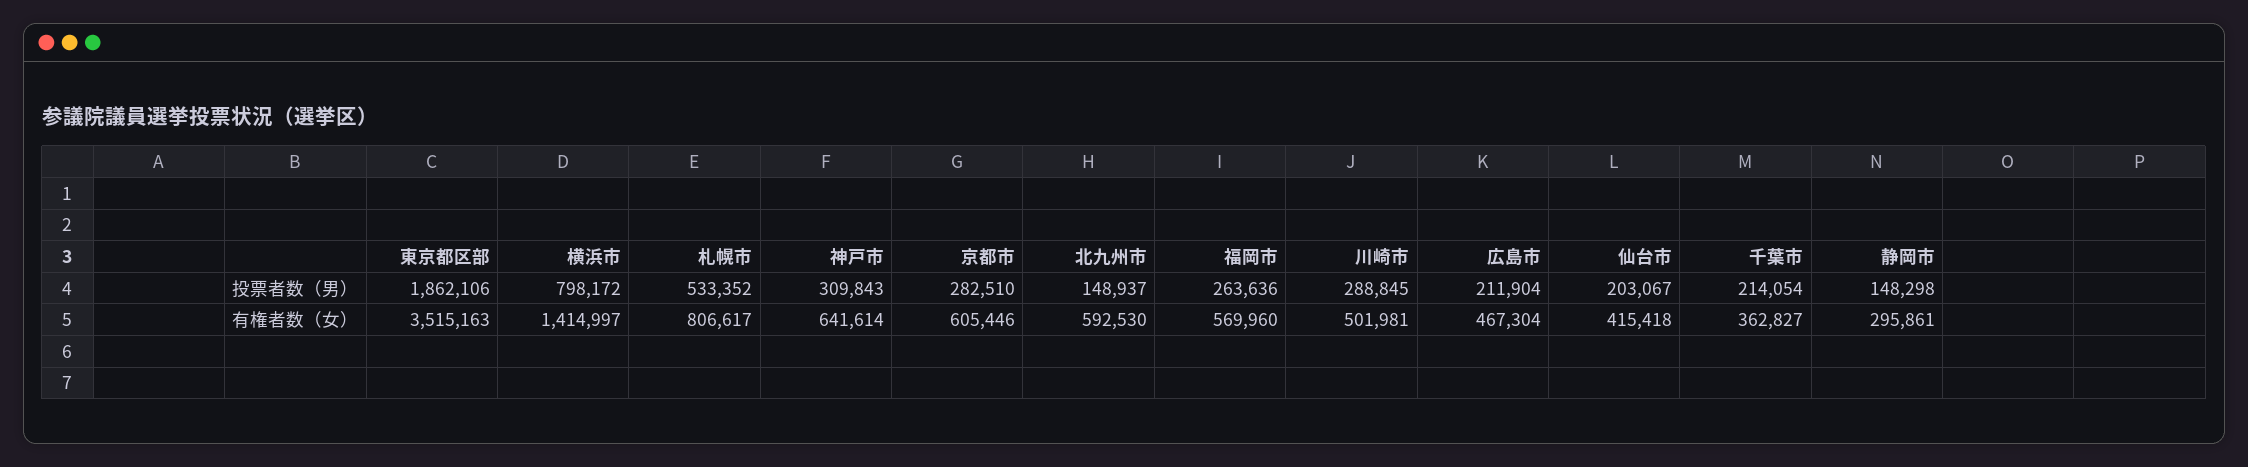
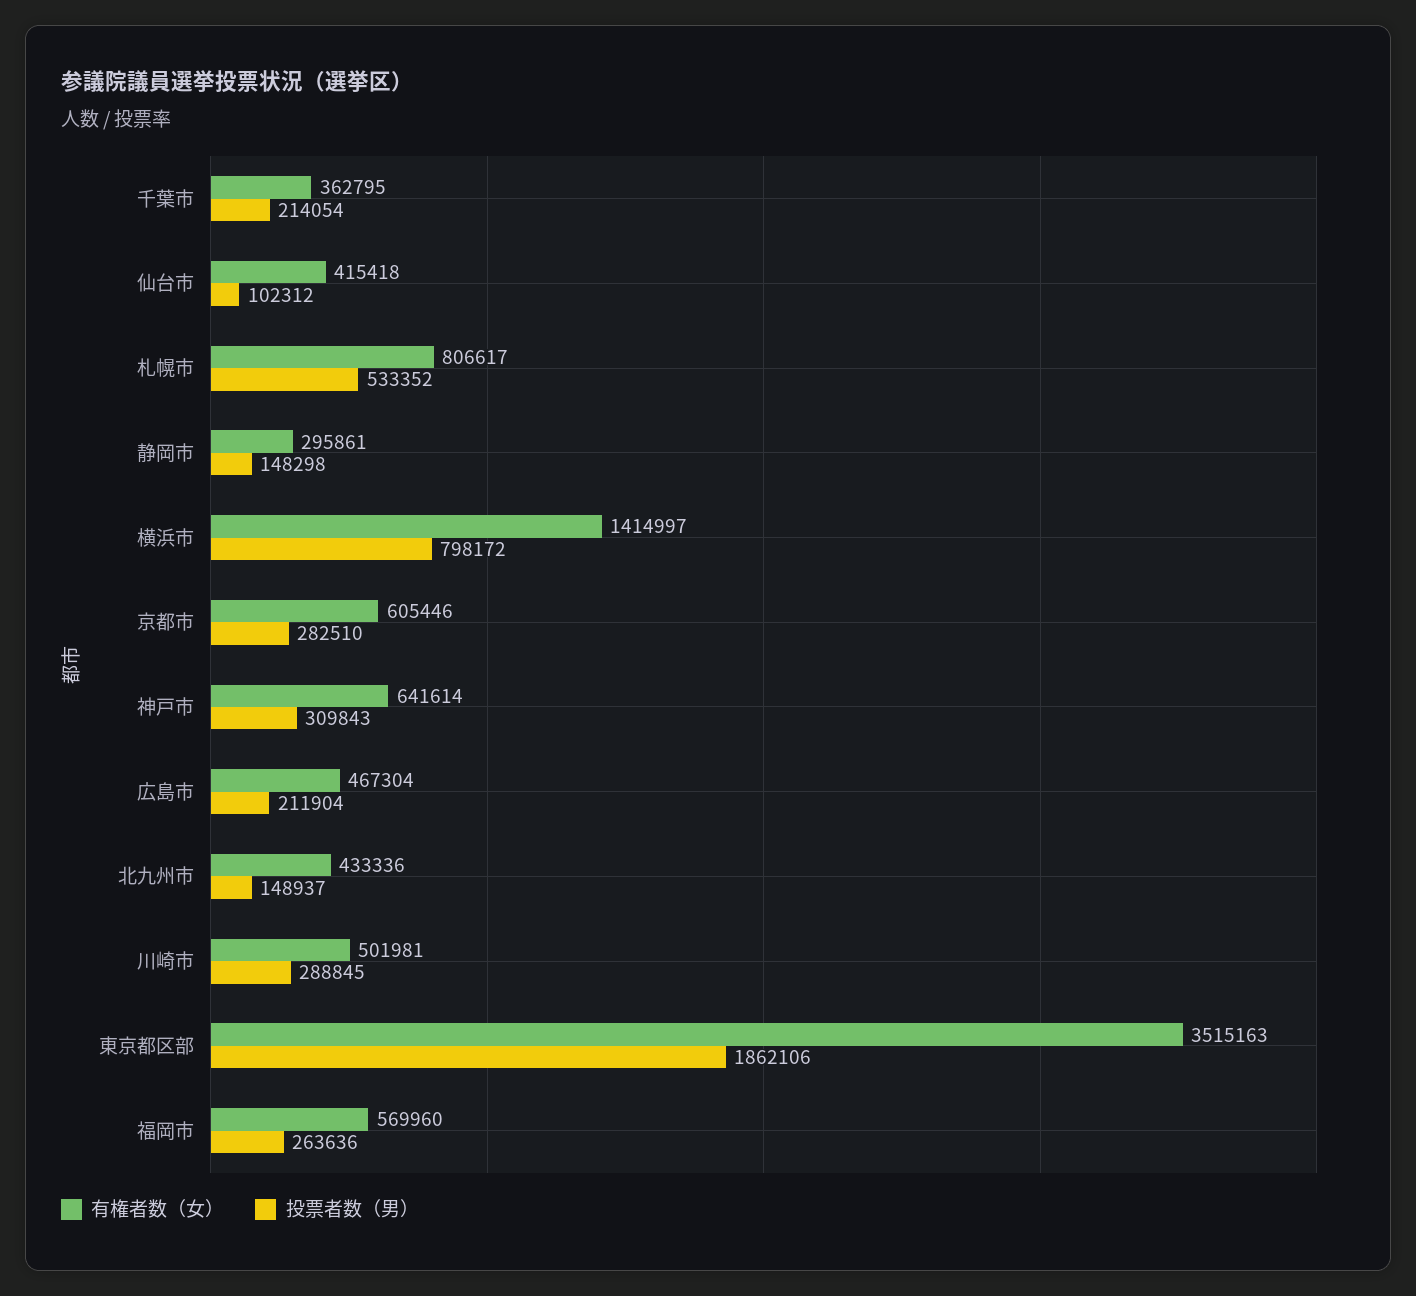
投票者数（男）, 仙台市: 203067 -> 102312
有権者数（女）, 北九州市: 592530 -> 433336
有権者数（女）, 千葉市: 362827 -> 362795

